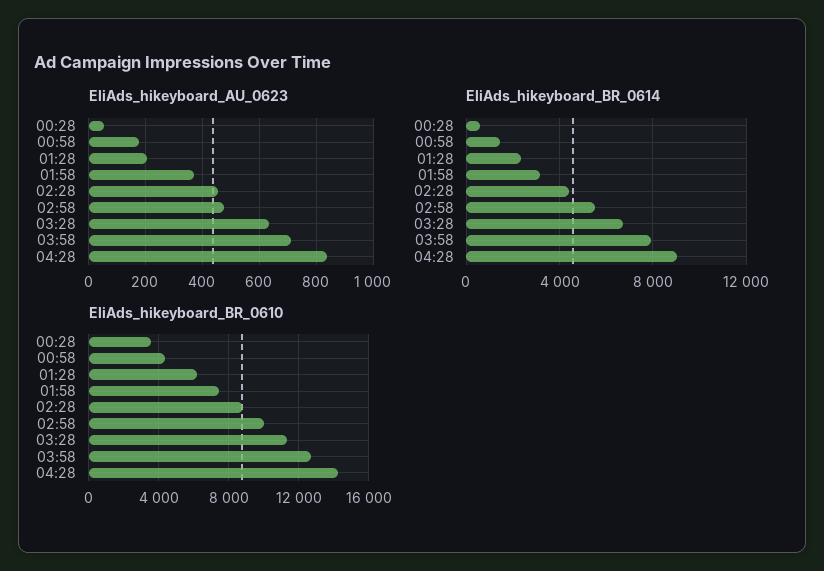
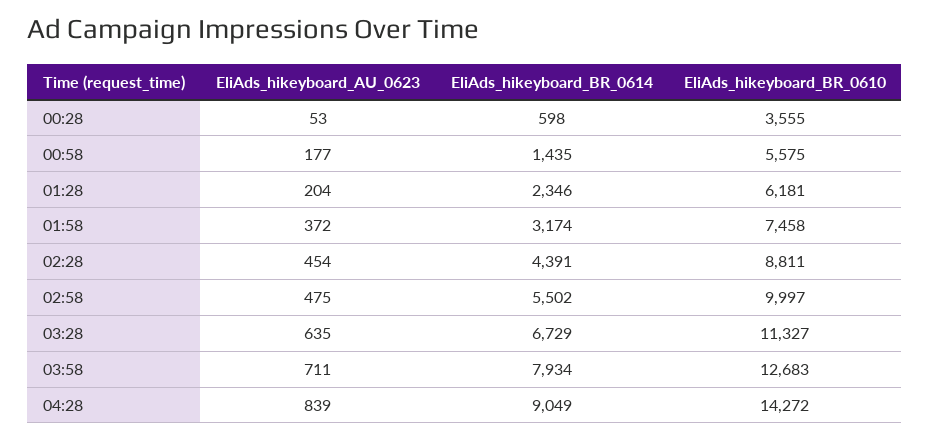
EliAds_hikeyboard_BR_0610, 00:58: 4500 -> 5575

